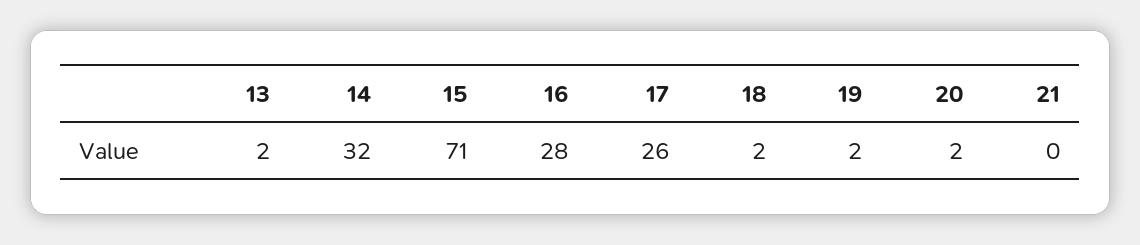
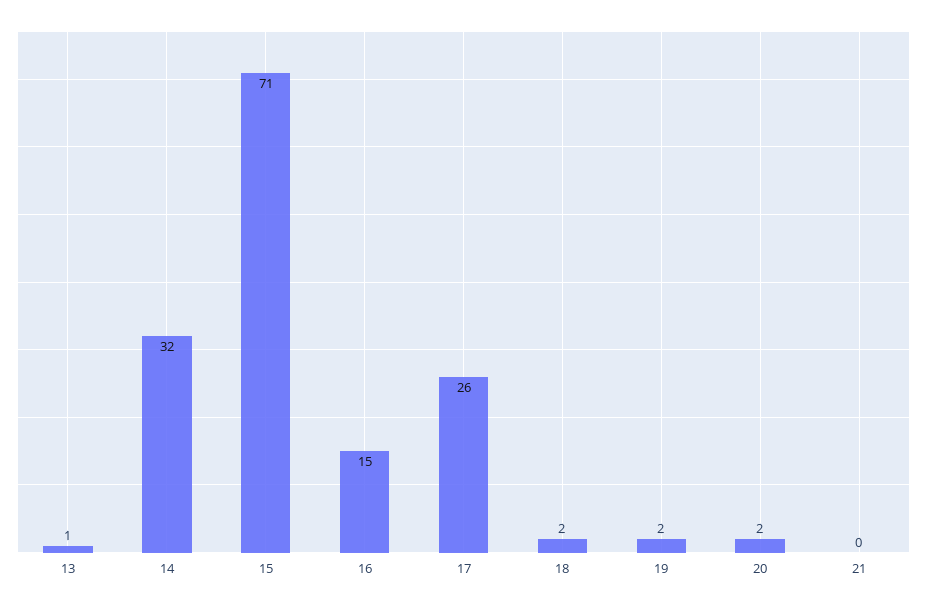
13: 2 -> 1
16: 28 -> 15

